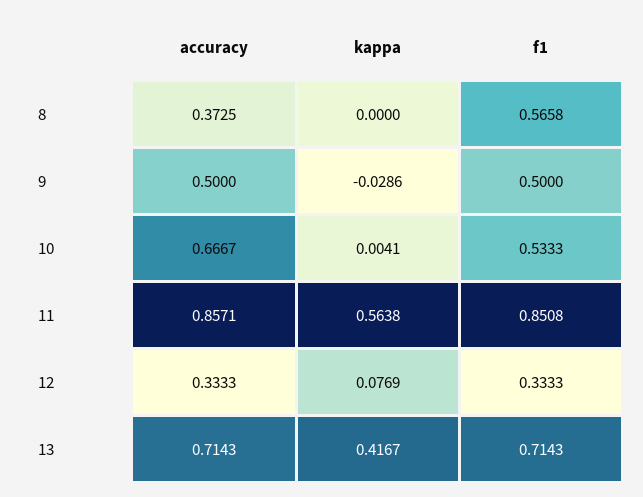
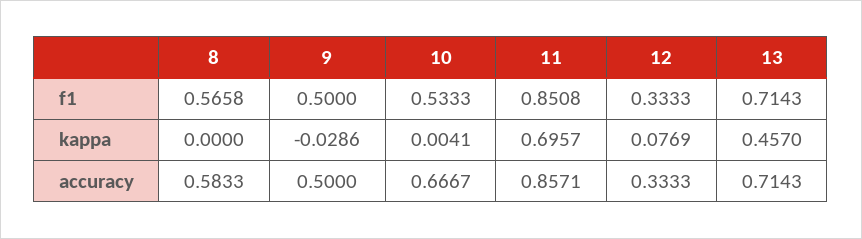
accuracy, 8: 0.3725 -> 0.5833
kappa, 11: 0.5638 -> 0.6957
kappa, 13: 0.4167 -> 0.457

